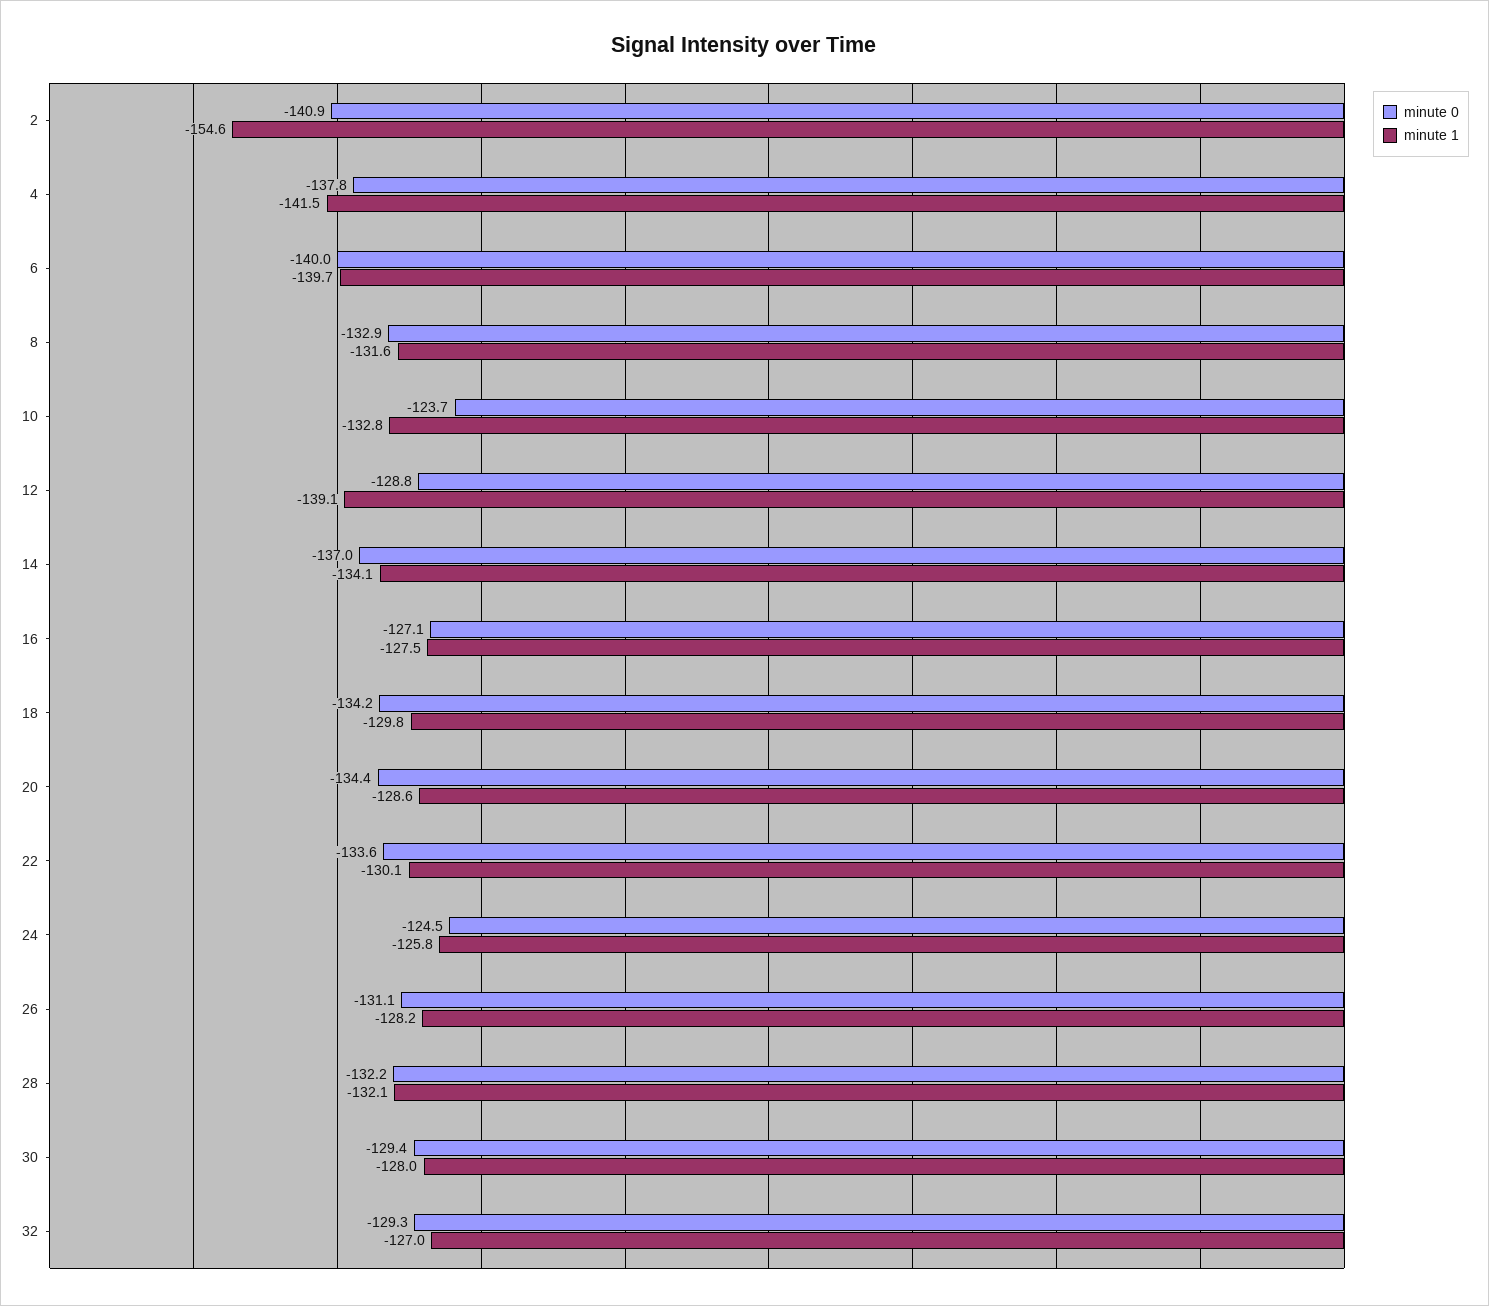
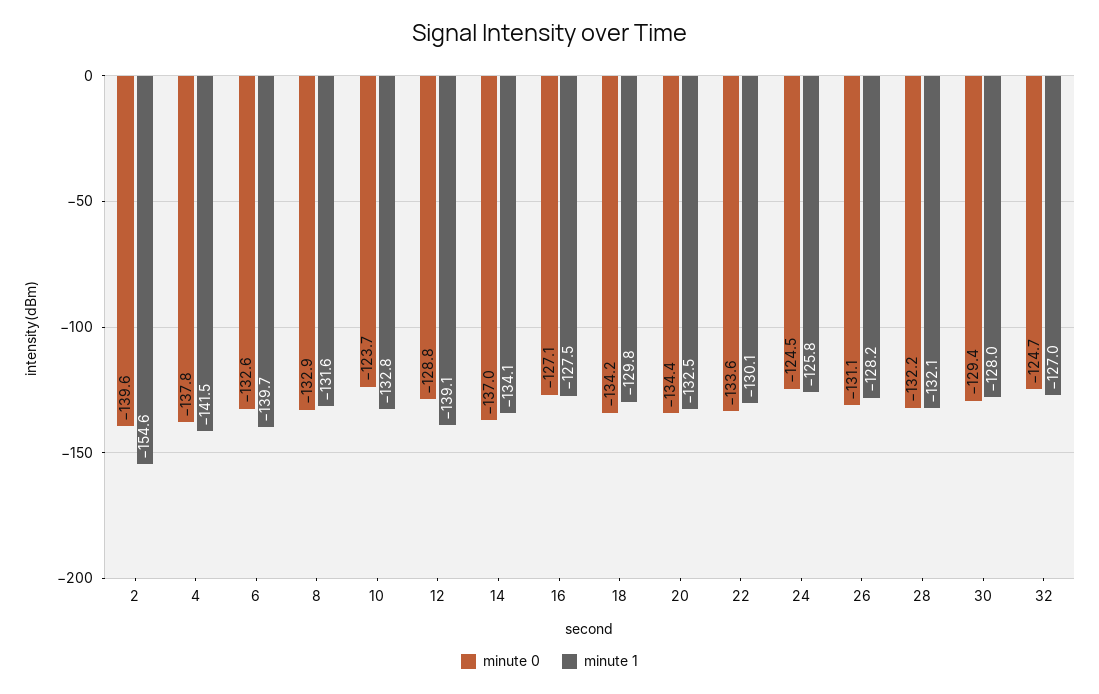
minute 0, 2: -140.9 -> -139.6
minute 0, 6: -140 -> -132.6
minute 1, 20: -128.6 -> -132.5
minute 0, 32: -129.3 -> -124.7

